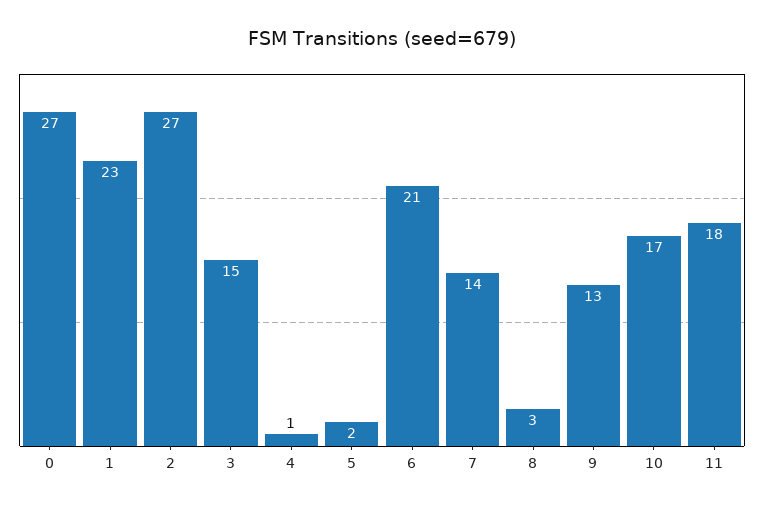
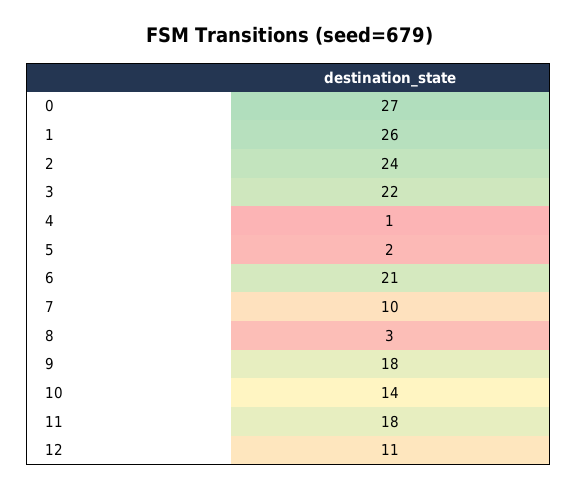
1: 23 -> 26
2: 27 -> 24
3: 15 -> 22
7: 14 -> 10
9: 13 -> 18
10: 17 -> 14
12: none -> 11

